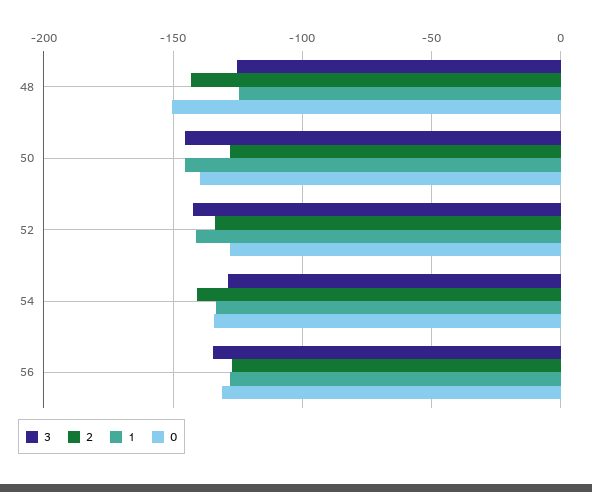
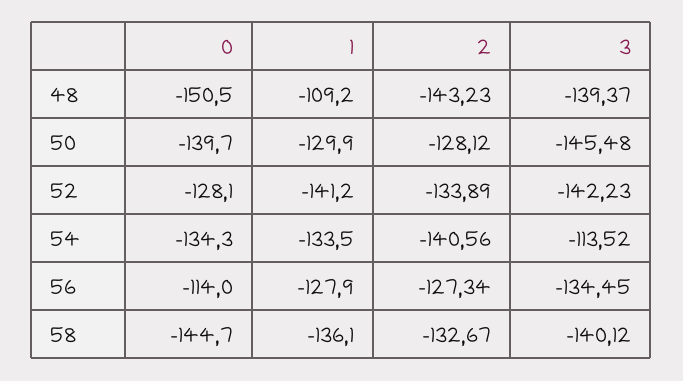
3, 48: -125 -> -139.37
1, 48: -125 -> -109.2
1, 50: -145 -> -129.9
3, 54: -130 -> -113.52
0, 56: -130 -> -114
0, 58: none -> -144.7
1, 58: none -> -136.1
2, 58: none -> -132.67
3, 58: none -> -140.12

